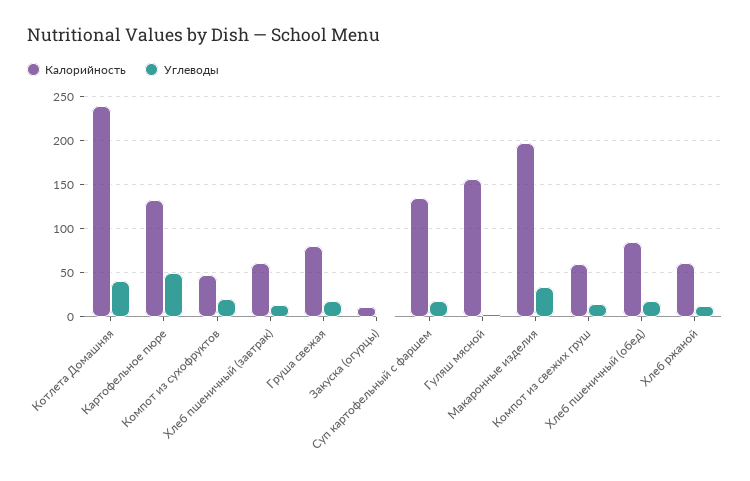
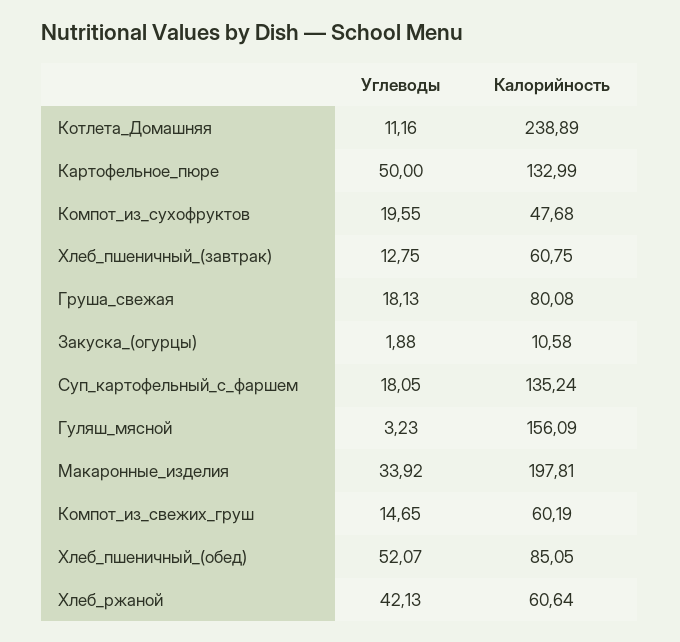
Углеводы, Котлета Домашняя: 40 -> 11.16
Углеводы, Хлеб пшеничный (обед): 20 -> 52.07
Углеводы, Хлеб ржаной: 10 -> 42.13

